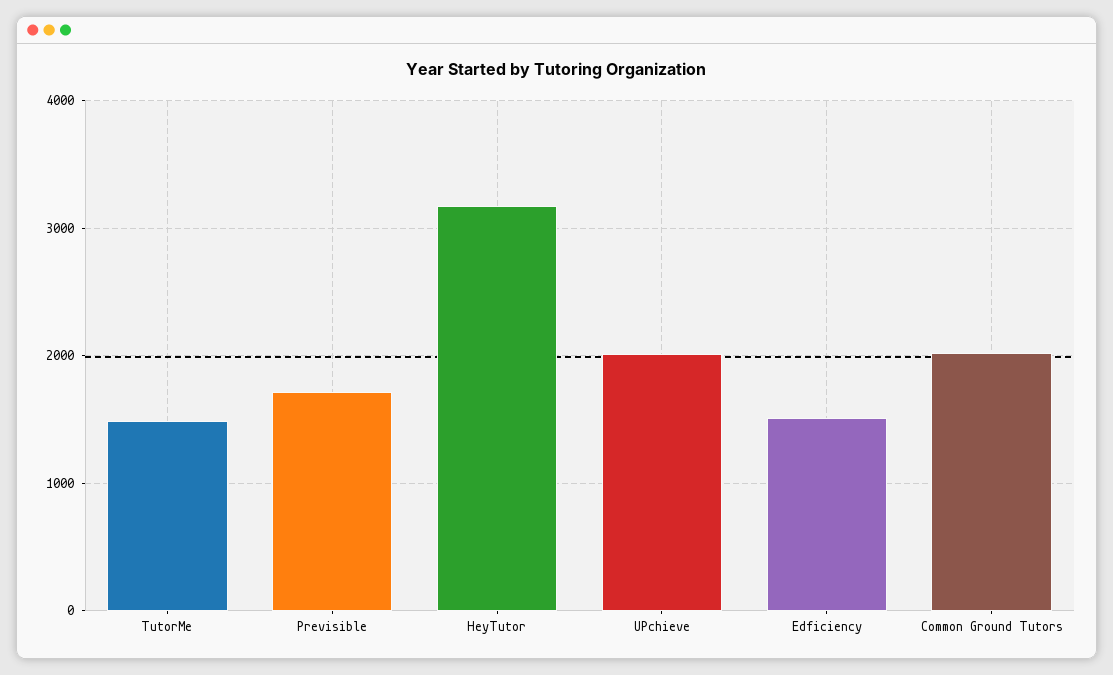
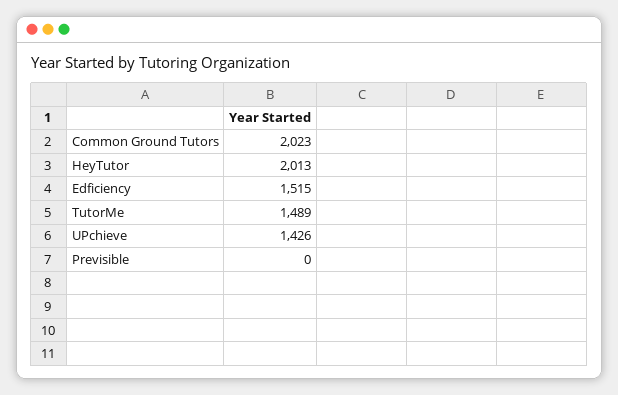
Previsible: 1700 -> 0
HeyTutor: 3200 -> 2013
UPchieve: 2000 -> 1426

